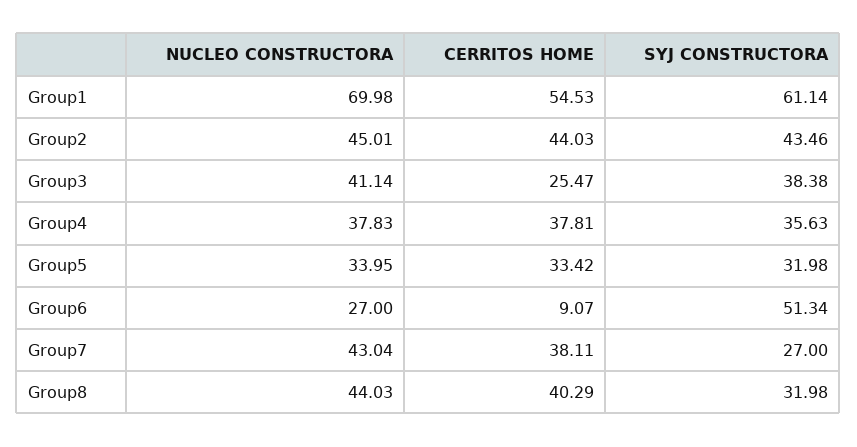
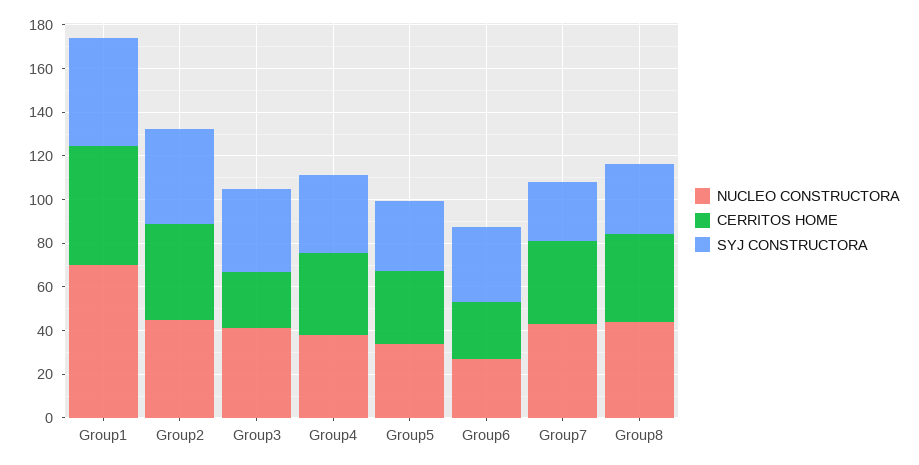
SYJ CONSTRUCTORA, Group1: 61.14 -> 50
CERRITOS HOME, Group6: 9.07 -> 25
SYJ CONSTRUCTORA, Group6: 51.34 -> 35

